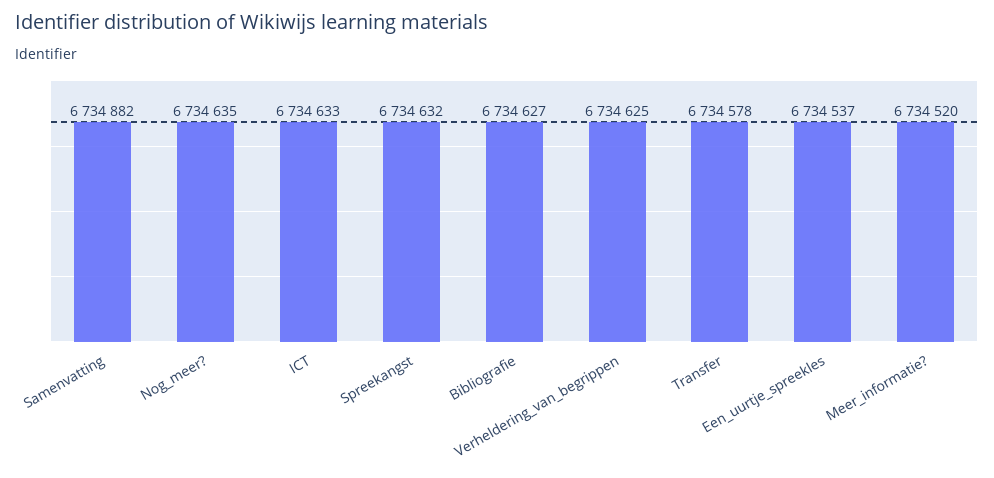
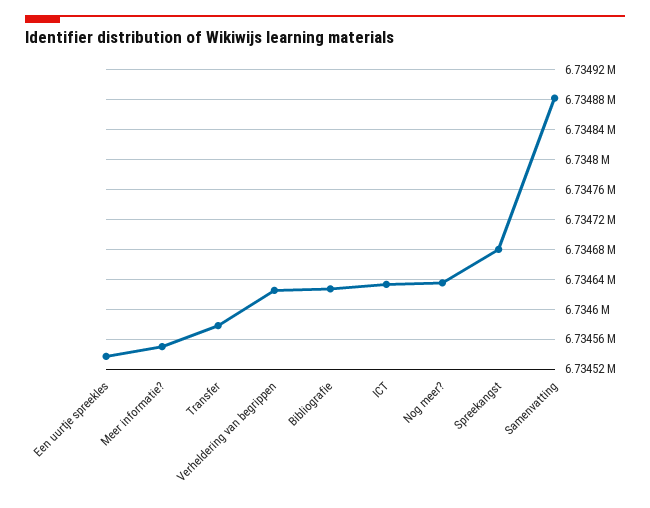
Spreekangst: 6734632 -> 6734680
Meer_informatie?: 6734520 -> 6734550

